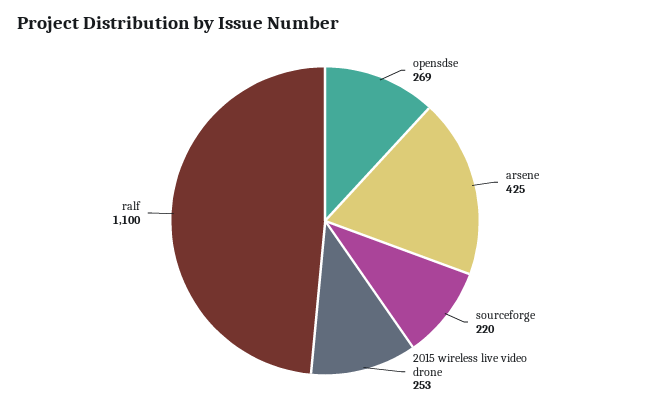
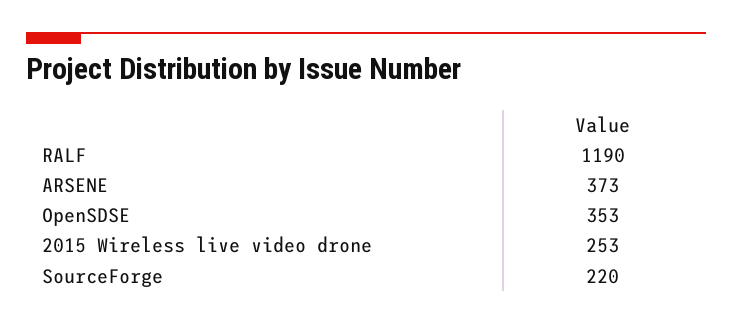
opensdse: 269 -> 353
arsene: 425 -> 373
ralf: 1100 -> 1190

